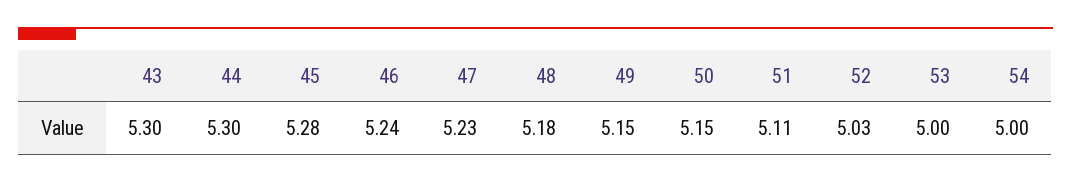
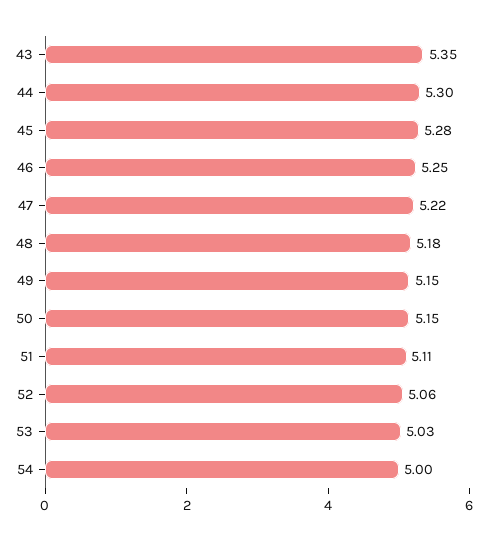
43: 5.3 -> 5.35
46: 5.24 -> 5.25
47: 5.23 -> 5.22
52: 5.03 -> 5.06
53: 5 -> 5.03

